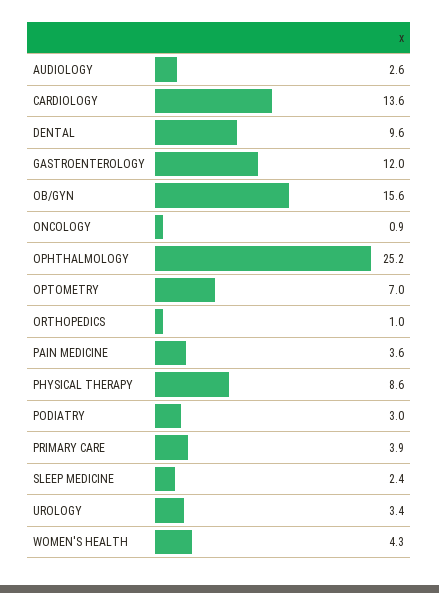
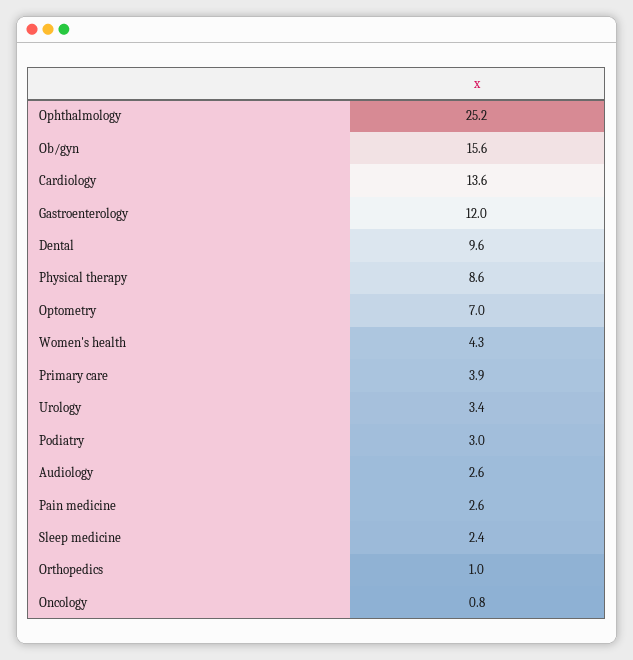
ONCOLOGY: 0.9 -> 0.8
PAIN MEDICINE: 3.6 -> 2.6

